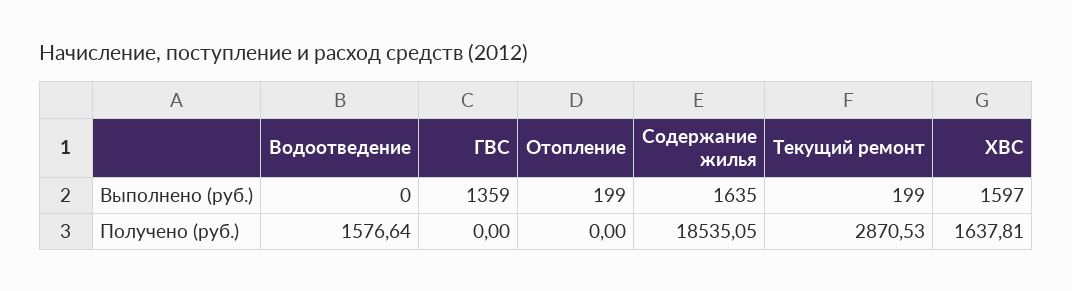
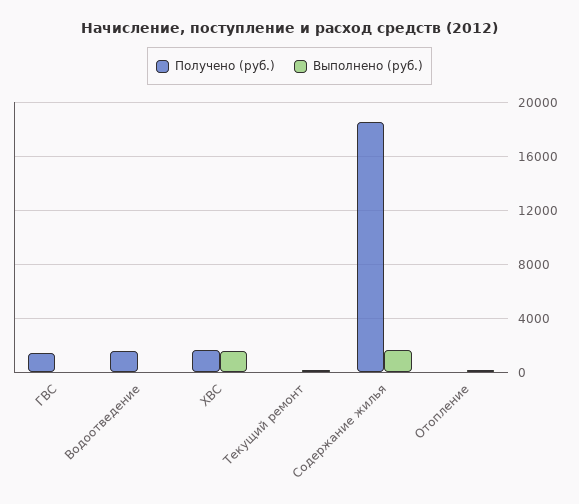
Выполнено (руб.), ГВС: 1359 -> 0
Получено (руб.), ГВС: 0 -> 1500
Получено (руб.), Текущий ремонт: 2870.53 -> 0

